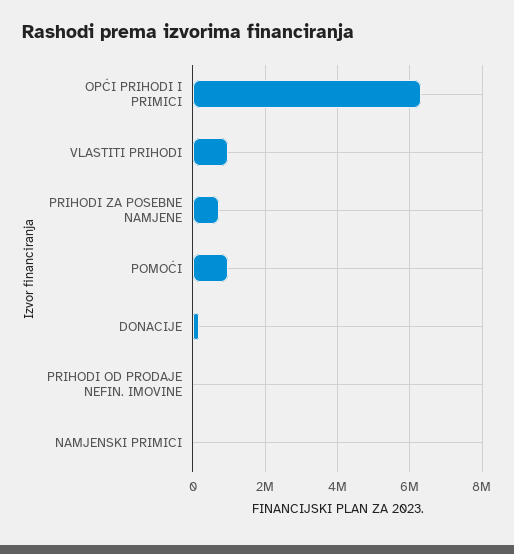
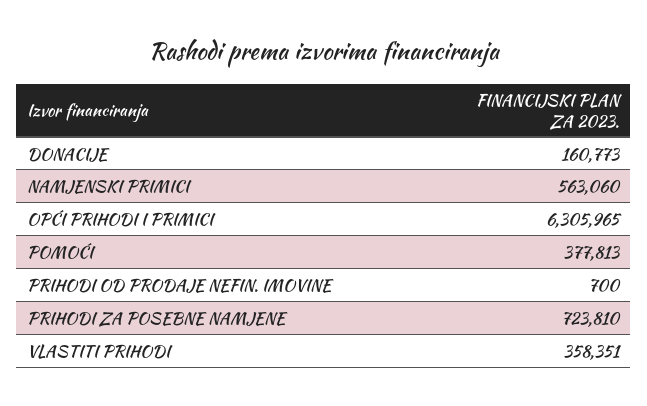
VLASTITI PRIHODI: 1000000 -> 358351
POMOĆI: 1000000 -> 377813
NAMJENSKI PRIMICI: 0 -> 563060

